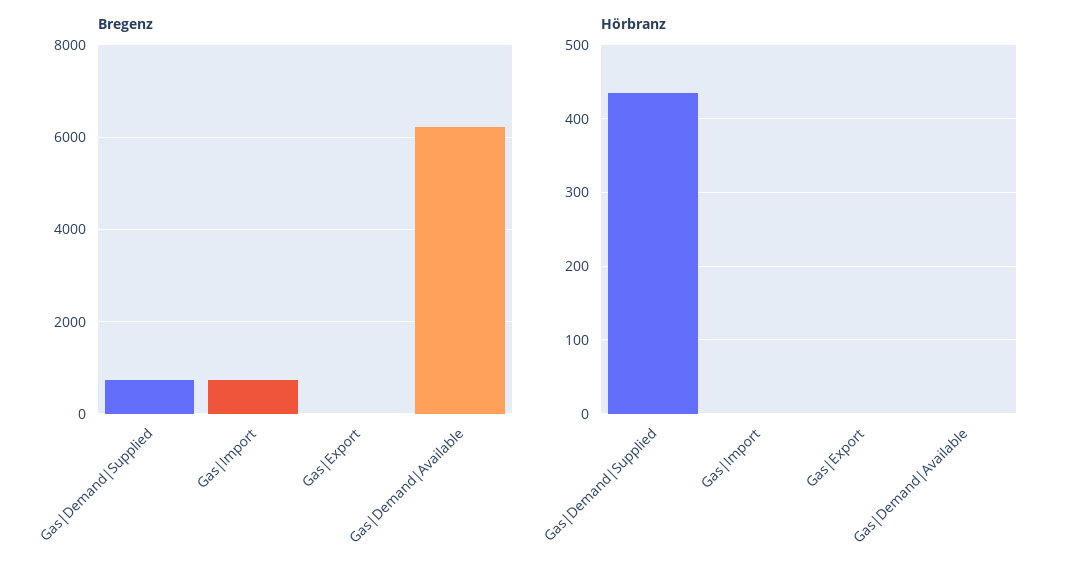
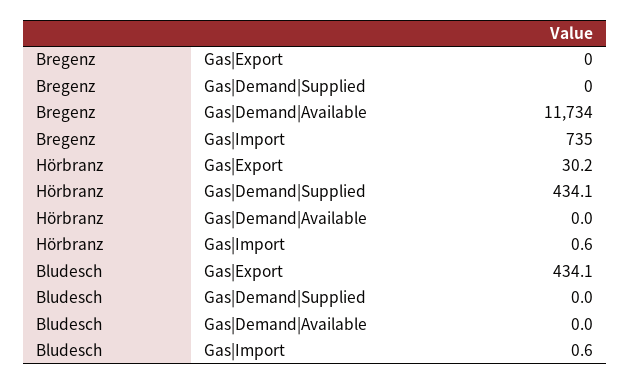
Bregenz, Gas|Demand|Supplied: 800 -> 0
Bregenz, Gas|Demand|Available: 6200 -> 11734
Hörbranz, Gas|Export: 0 -> 30.2
Bludesch, Gas|Export: none -> 434.1
Bludesch, Gas|Demand|Supplied: none -> 0
Bludesch, Gas|Demand|Available: none -> 0
Bludesch, Gas|Import: none -> 0.6

